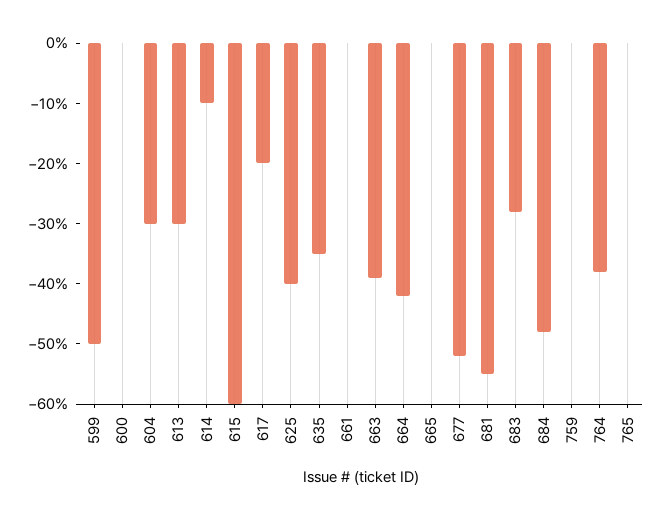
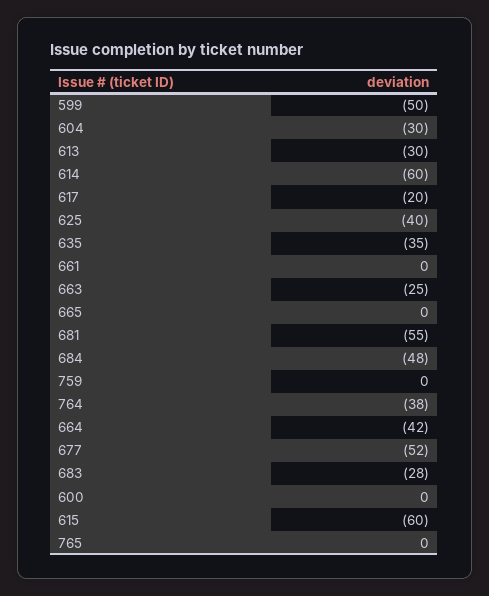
614: -10 -> -60
663: -40 -> -25

